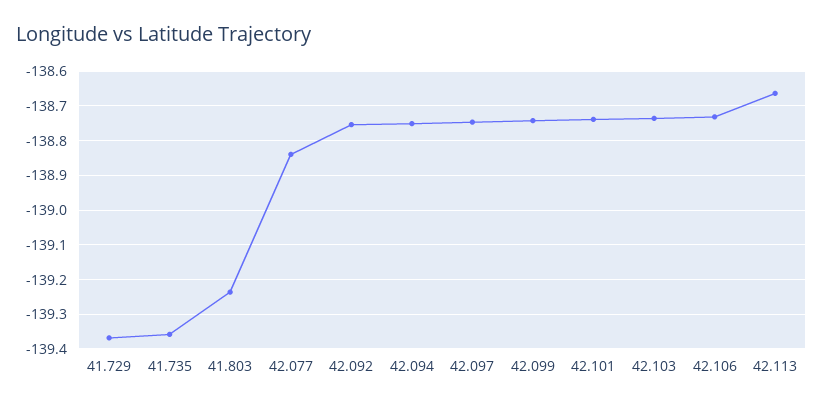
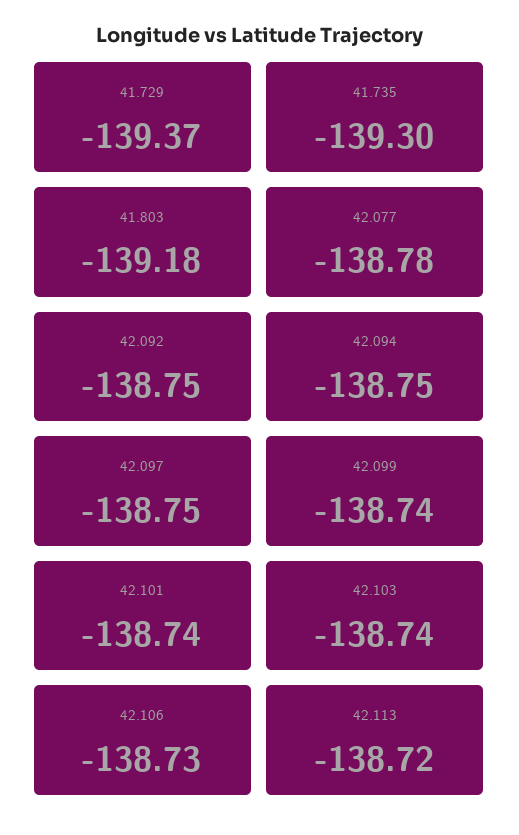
41.735: -139.36 -> -139.3
41.803: -139.24 -> -139.18
42.077: -138.84 -> -138.78
42.113: -138.66 -> -138.72

